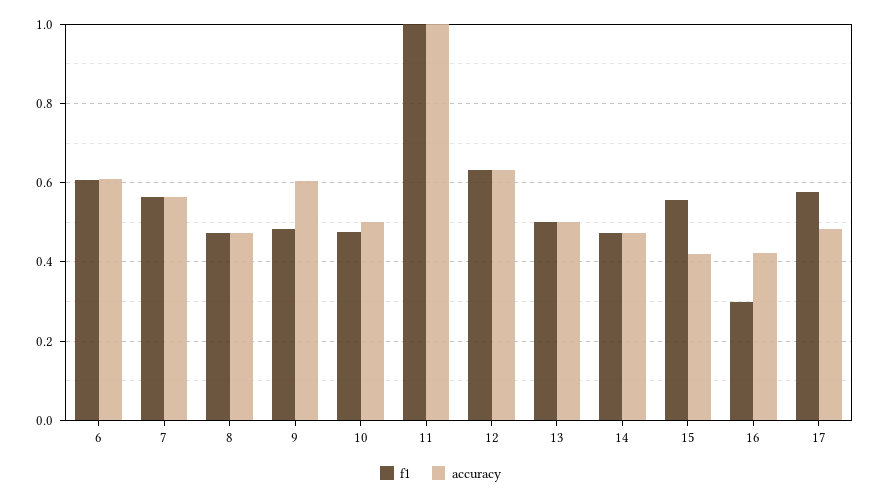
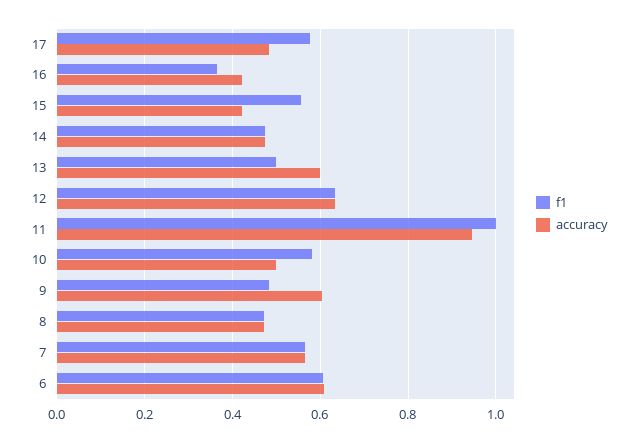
f1, 10: 0.48 -> 0.58
accuracy, 11: 1 -> 0.94
accuracy, 13: 0.5 -> 0.6
f1, 16: 0.3 -> 0.36

